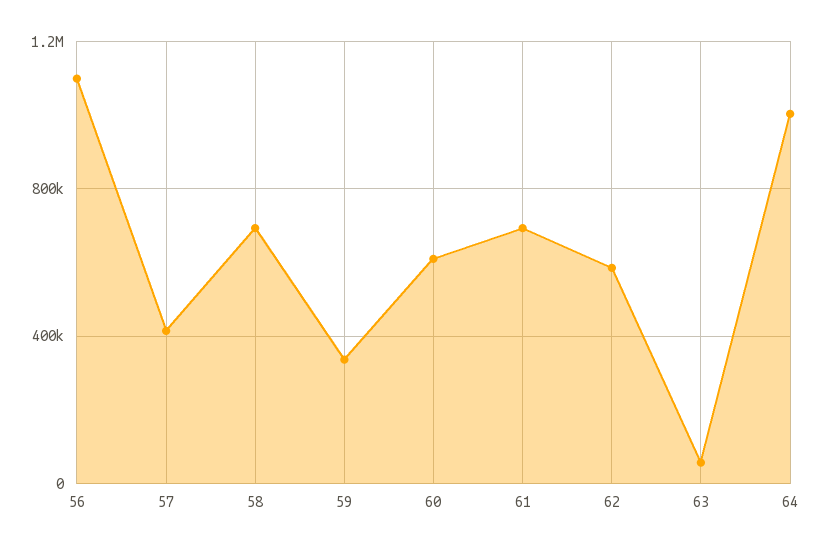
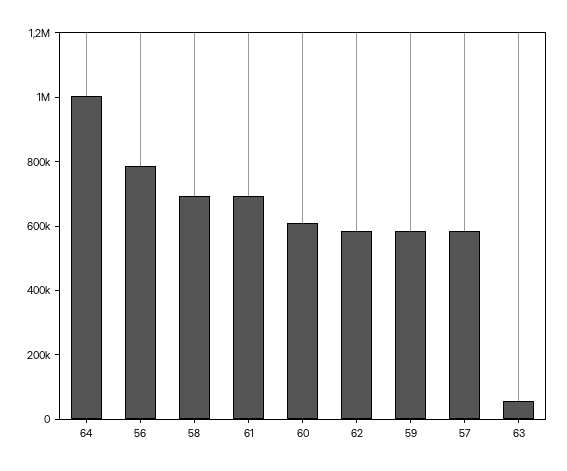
56: 1100000 -> 800000
57: 400000 -> 600000
59: 350000 -> 600000

